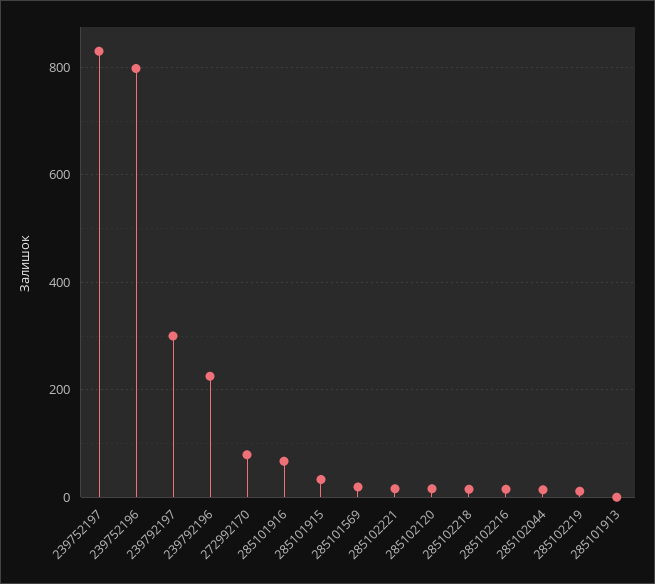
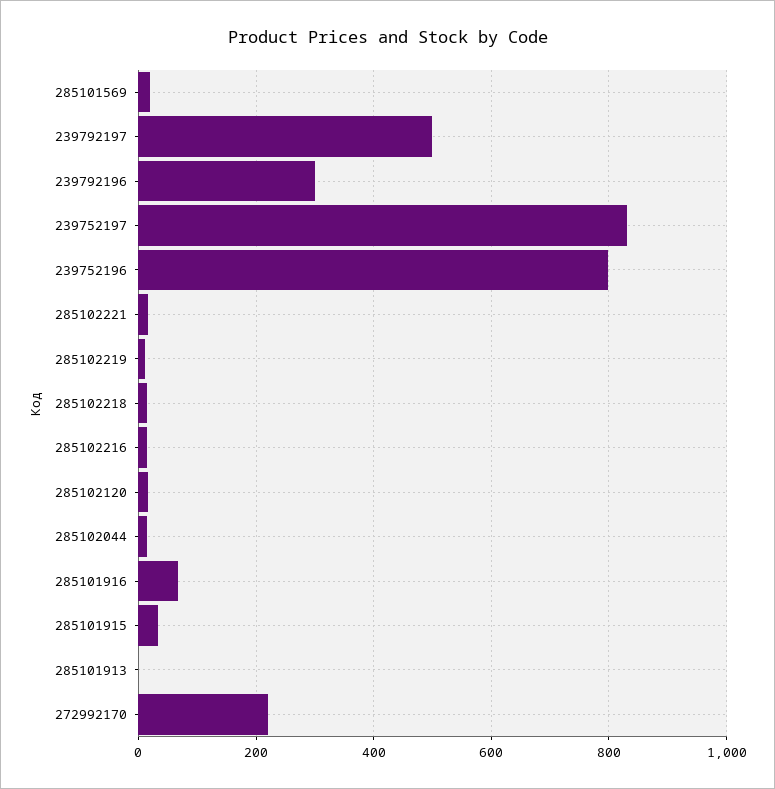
239792197: 300 -> 500
239792196: 220 -> 300
272992170: 80 -> 220

